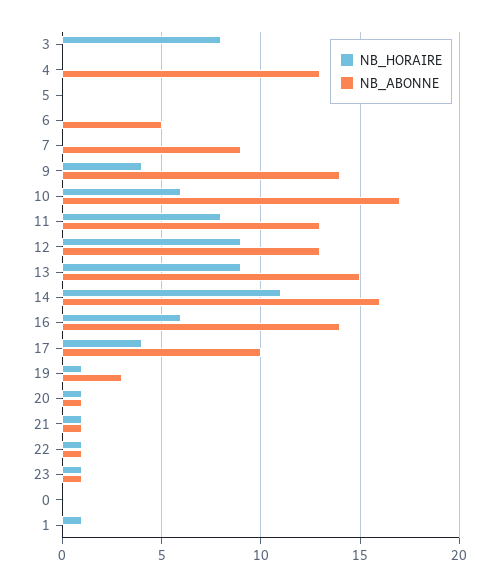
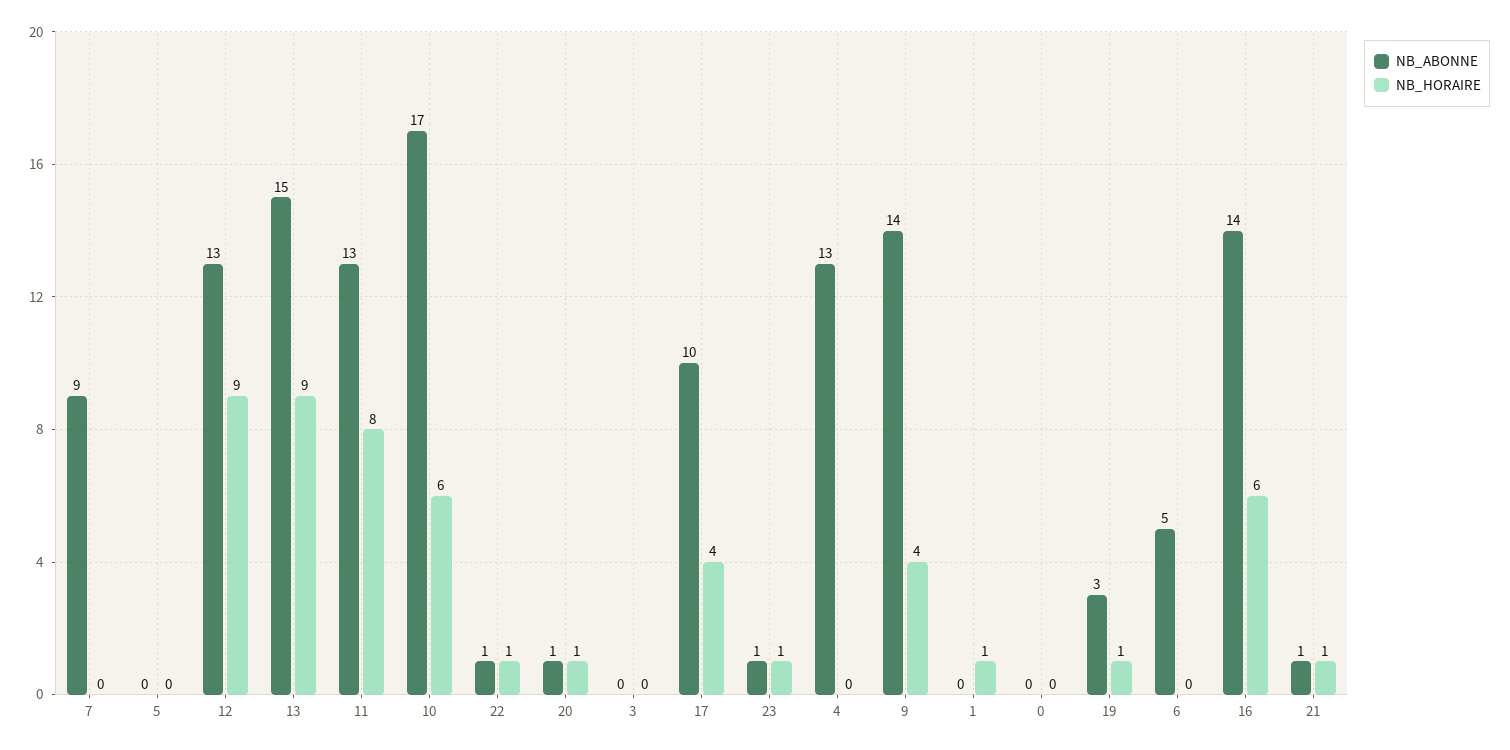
NB_HORAIRE, 3: 8 -> 0
NB_HORAIRE, 14: 11 -> none
NB_ABONNE, 14: 16 -> none

